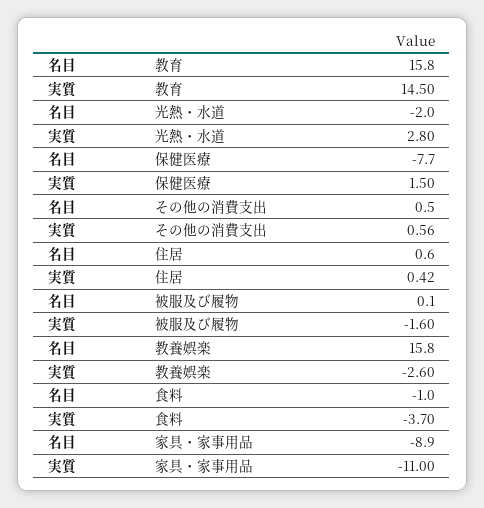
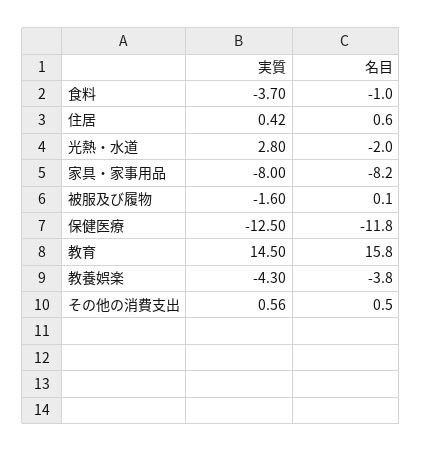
名目, 保健医療: -7.7 -> -11.8
実質, 保健医療: 1.5 -> -12.5
名目, 教養娯楽: 15.8 -> -3.8
実質, 教養娯楽: -2.6 -> -4.3
名目, 家具・家事用品: -8.9 -> -8.2
実質, 家具・家事用品: -11 -> -8

